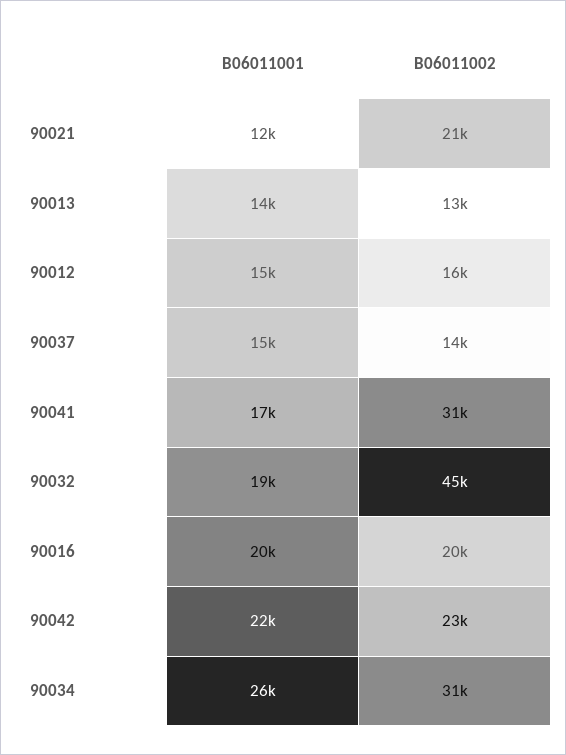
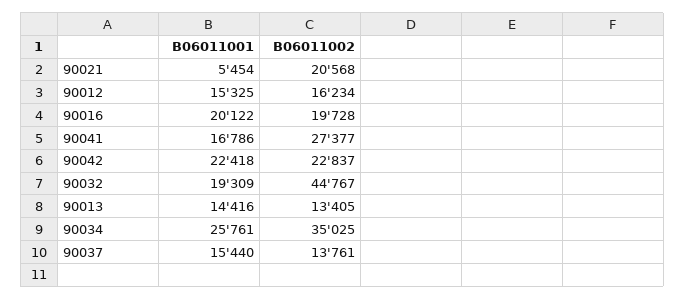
B06011001, 90021: 12000 -> 5454
B06011002, 90041: 31000 -> 27377
B06011002, 90034: 31000 -> 35025

